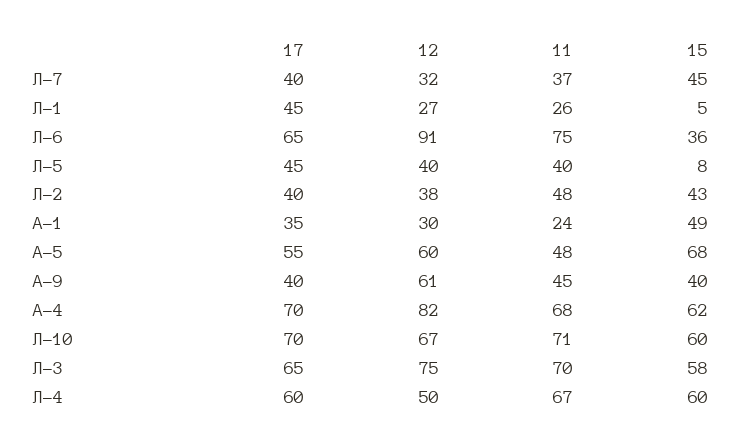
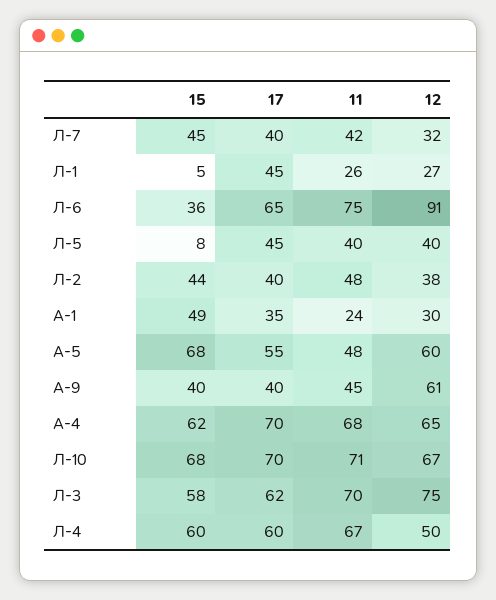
11, Л-7: 37 -> 42
15, Л-2: 43 -> 44
12, А-4: 82 -> 65
15, Л-10: 60 -> 68
17, Л-3: 65 -> 62

